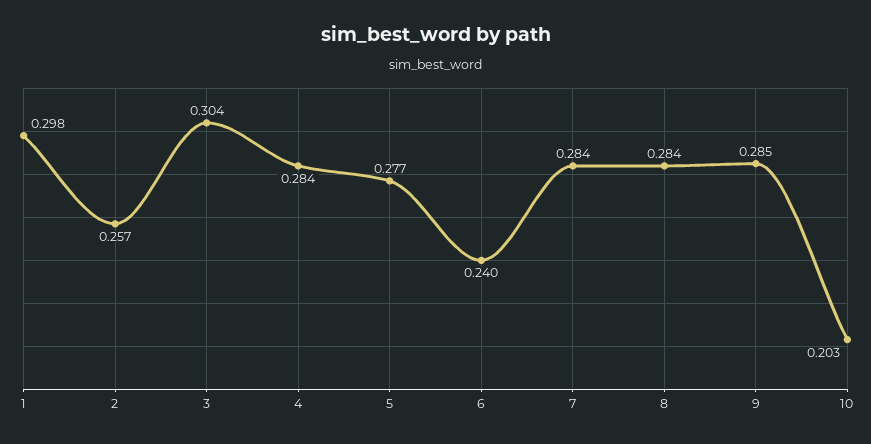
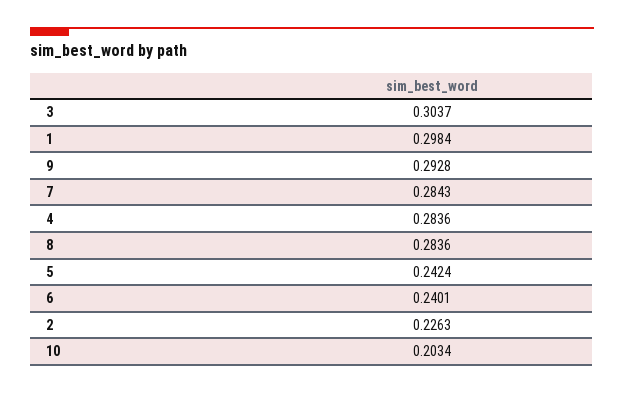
2: 0.257 -> 0.2263
5: 0.277 -> 0.2424
9: 0.285 -> 0.2928

